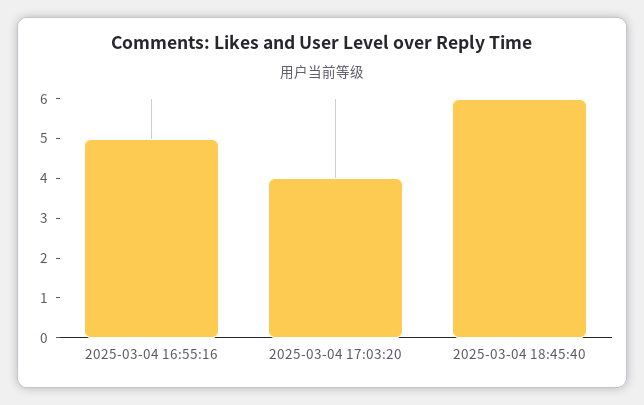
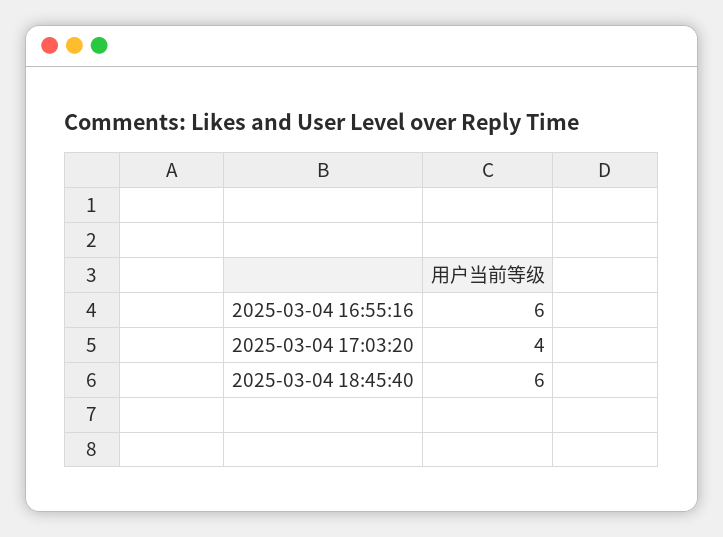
2025-03-04 16:55:16: 5 -> 6

